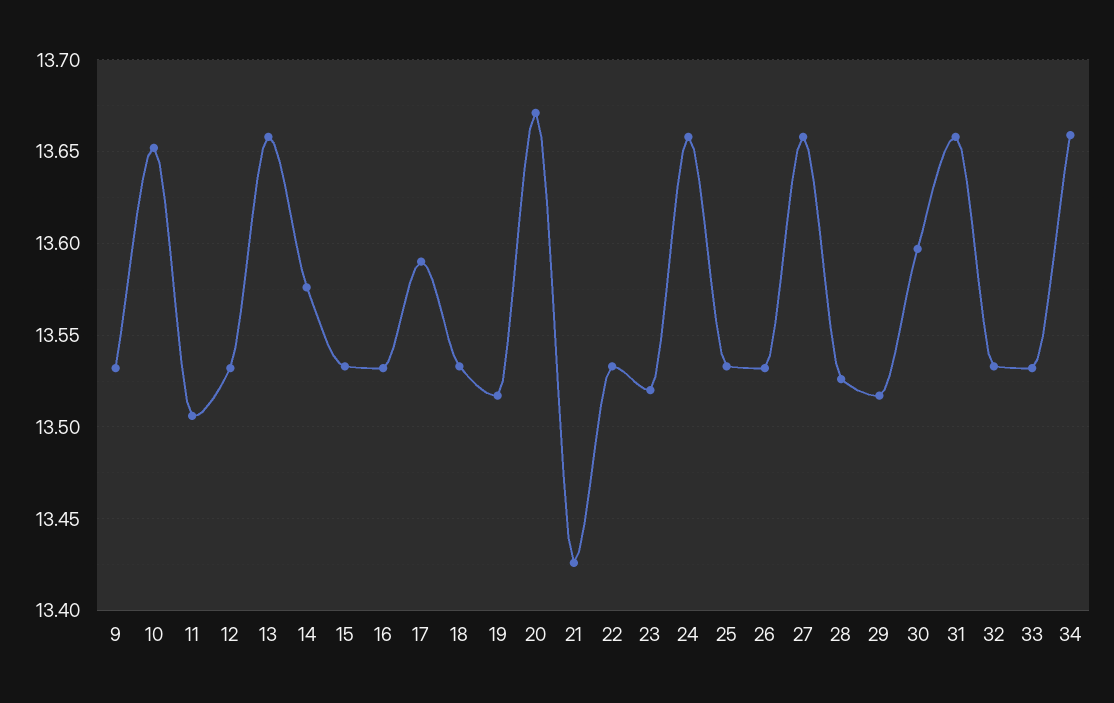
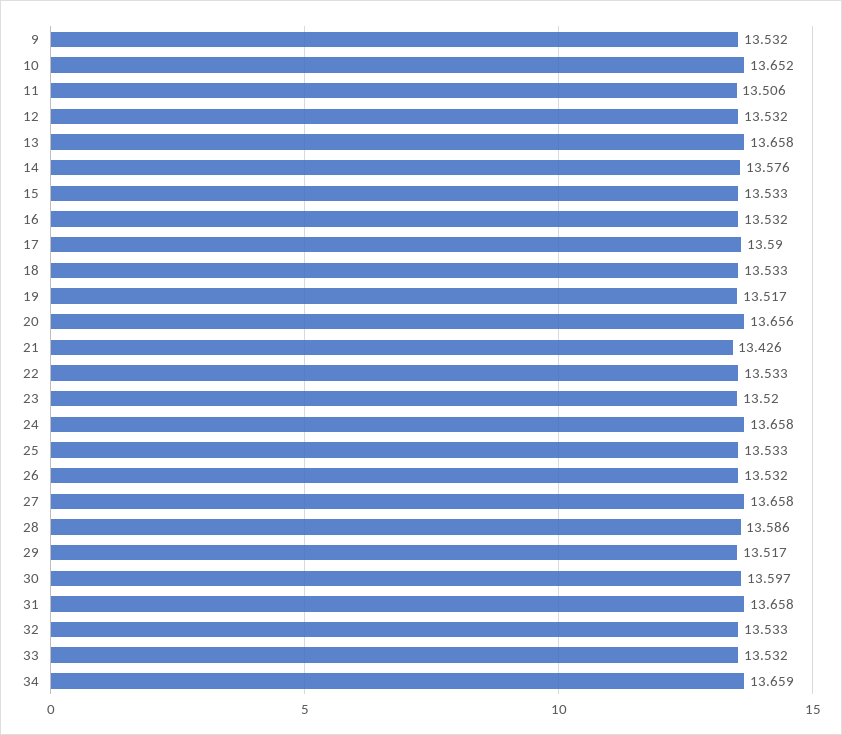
20: 13.67 -> 13.656
28: 13.525 -> 13.586

